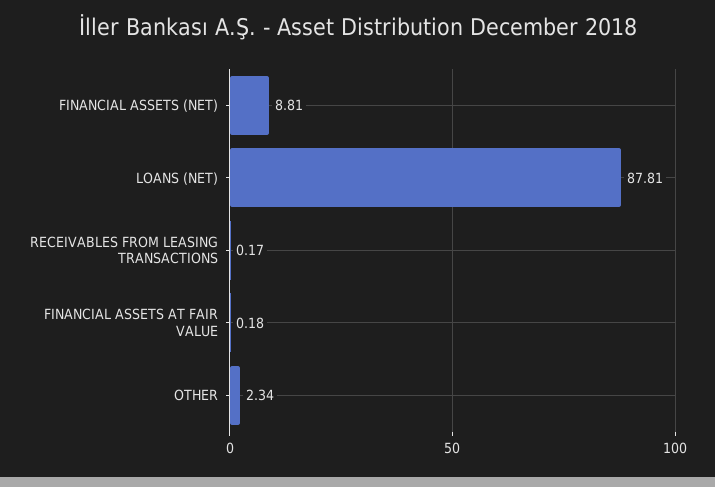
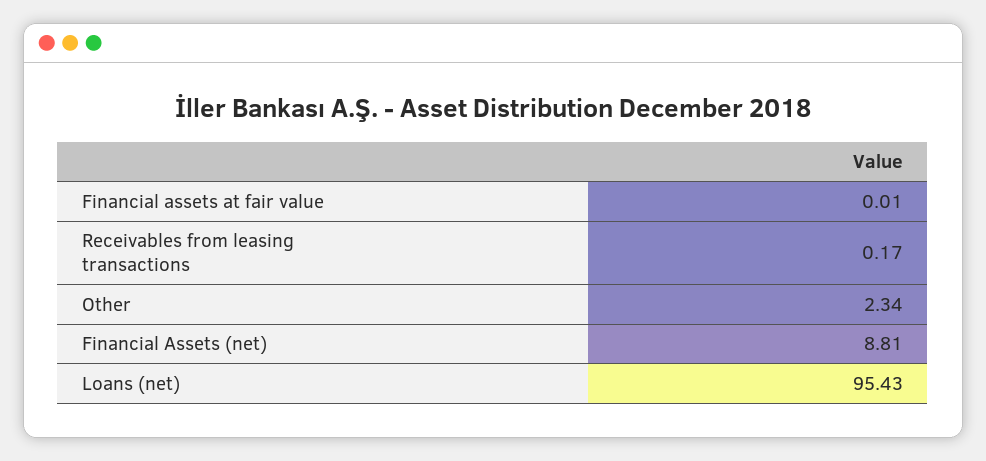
LOANS (NET): 87.81 -> 95.43
FINANCIAL ASSETS AT FAIR VALUE: 0.18 -> 0.01

